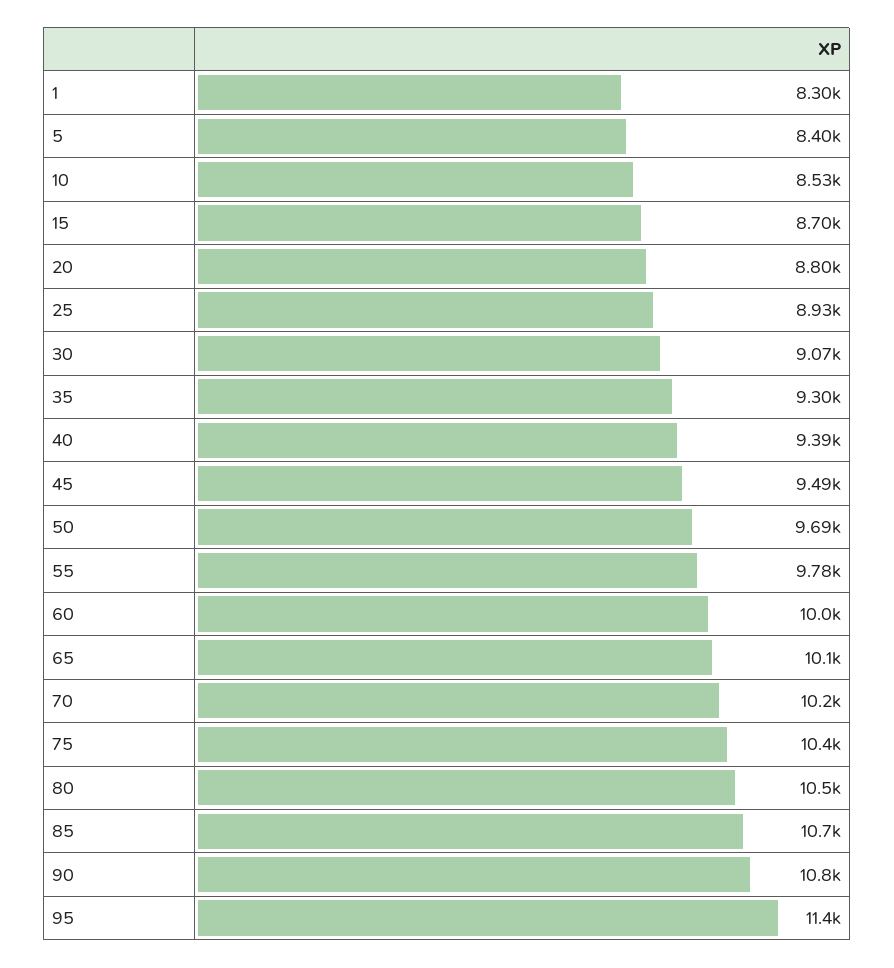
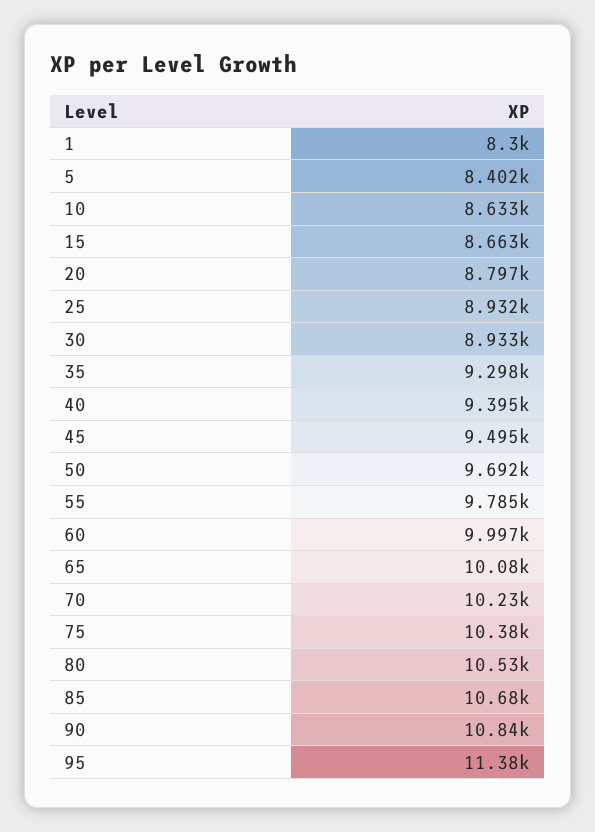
10: 8530 -> 8633
15: 8700 -> 8663
30: 9070 -> 8933

